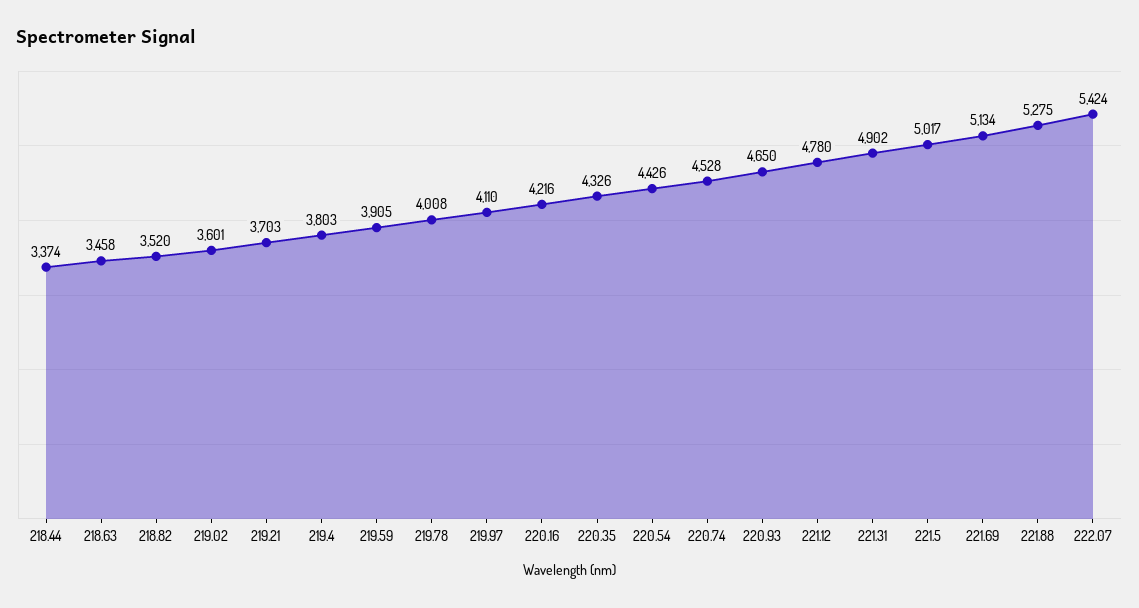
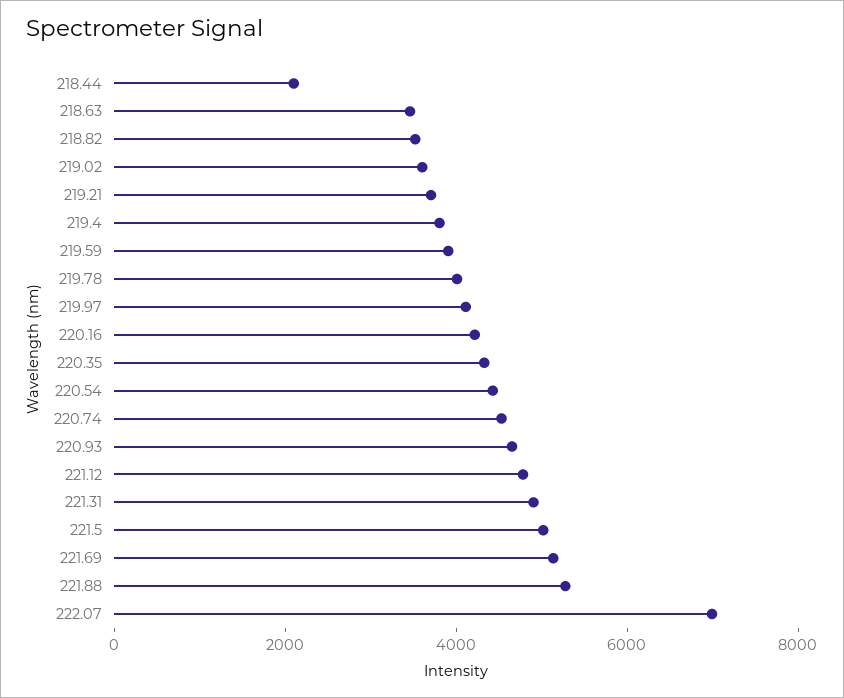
218.44: 3374 -> 2000
222.07: 5424 -> 7000

